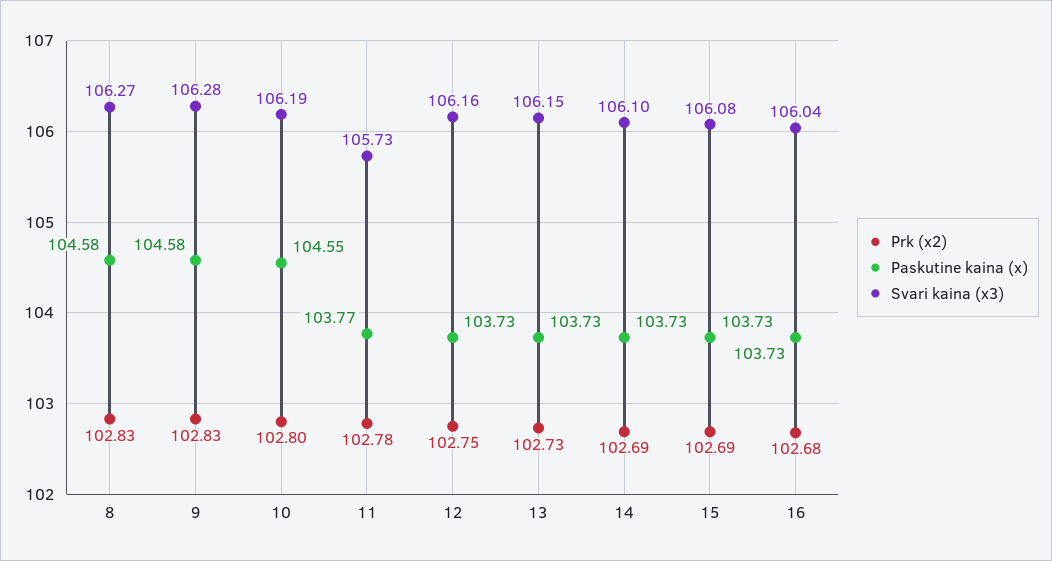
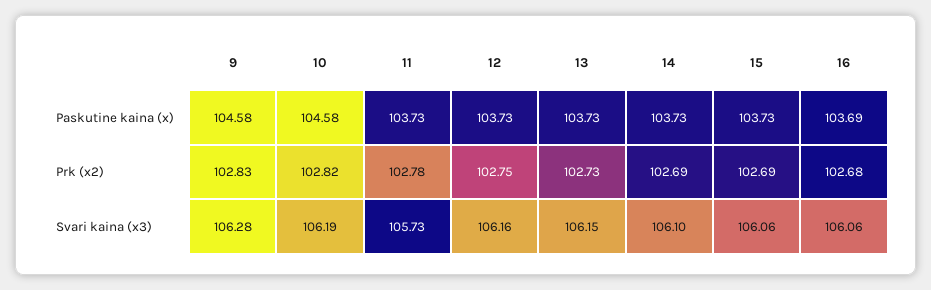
Prk (x2), 8: 102.83 -> none
Paskutine kaina (x), 8: 104.58 -> none
Svari kaina (x3), 8: 106.27 -> none
Prk (x2), 10: 102.8 -> 102.82
Paskutine kaina (x), 10: 104.55 -> 104.58
Paskutine kaina (x), 11: 103.77 -> 103.73
Svari kaina (x3), 15: 106.08 -> 106.06
Paskutine kaina (x), 16: 103.73 -> 103.69
Svari kaina (x3), 16: 106.04 -> 106.06

